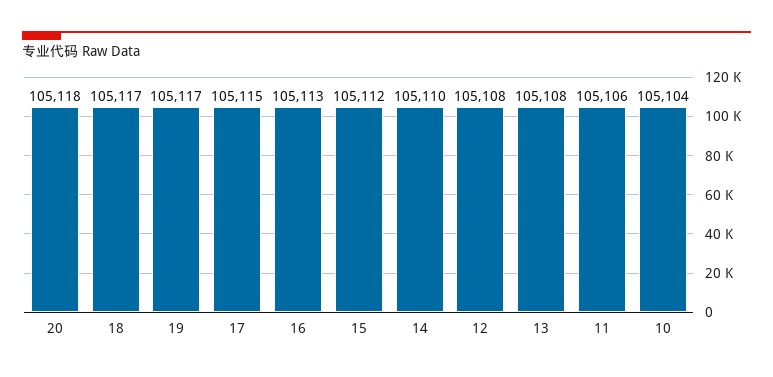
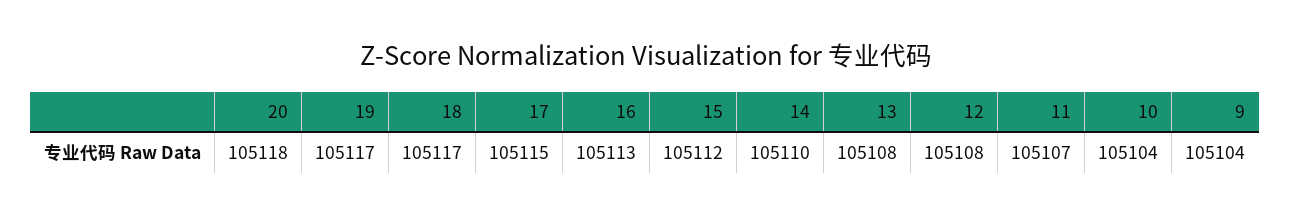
11: 105106 -> 105107
9: none -> 105104

